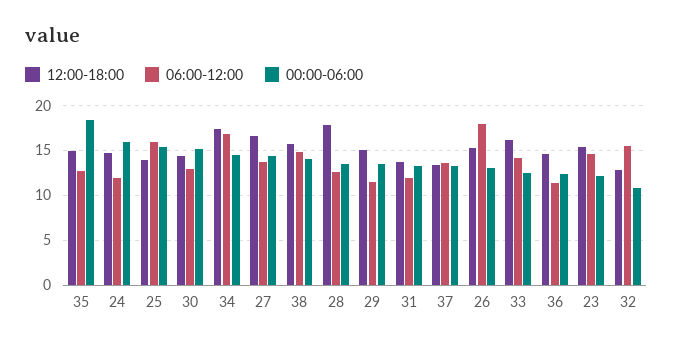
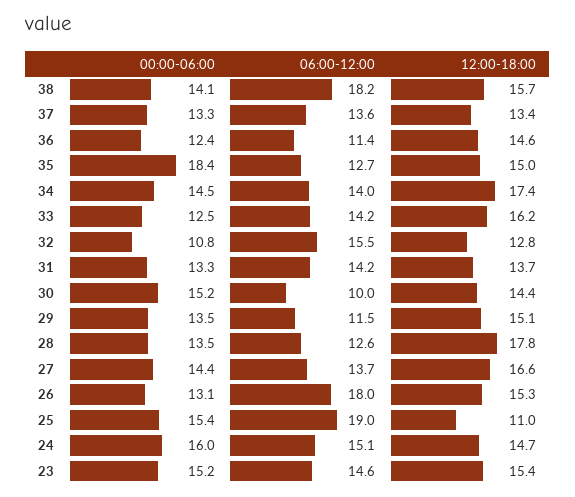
06:00-12:00, 24: 12 -> 15.1
12:00-18:00, 25: 14 -> 11
06:00-12:00, 25: 16 -> 19
06:00-12:00, 30: 13 -> 10
06:00-12:00, 34: 17 -> 14
06:00-12:00, 38: 15 -> 18.2
06:00-12:00, 31: 12 -> 14.2
00:00-06:00, 23: 12 -> 15.2

